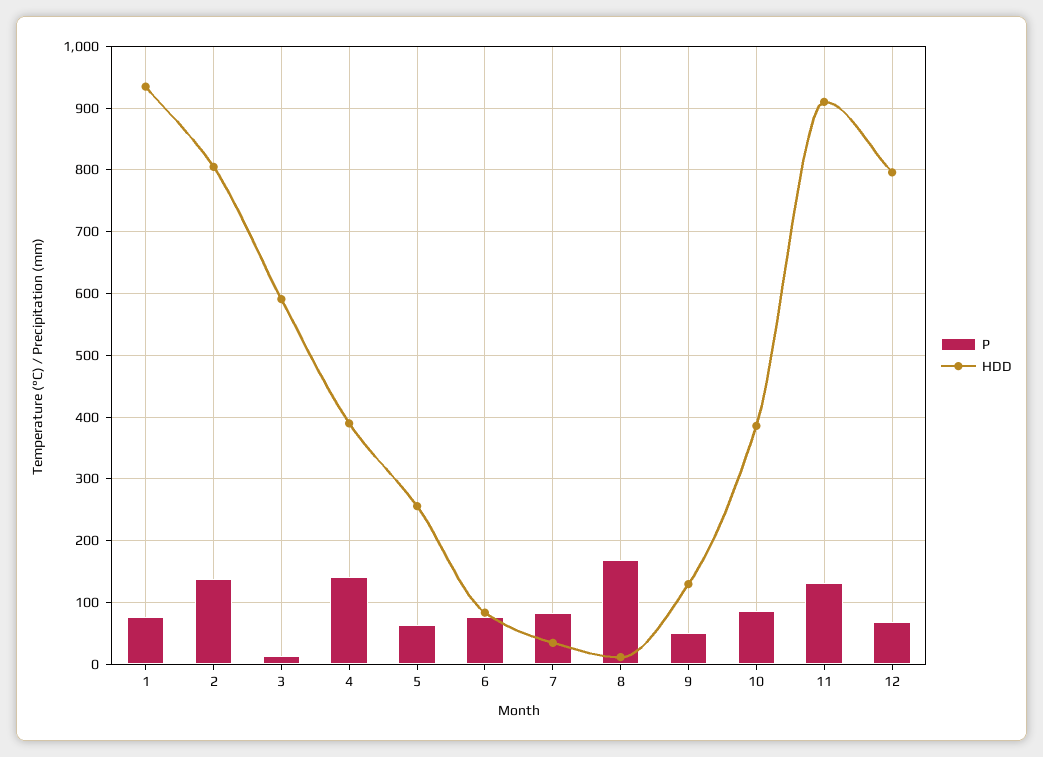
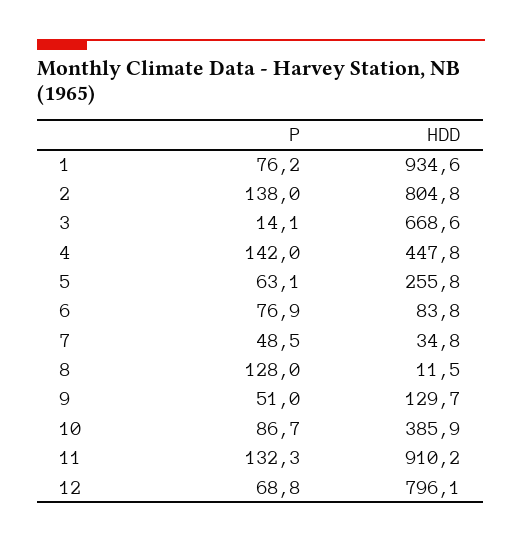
HDD, 3: 590 -> 668.6
HDD, 4: 390 -> 447.8
P, 7: 80 -> 48.5
P, 8: 170 -> 128

